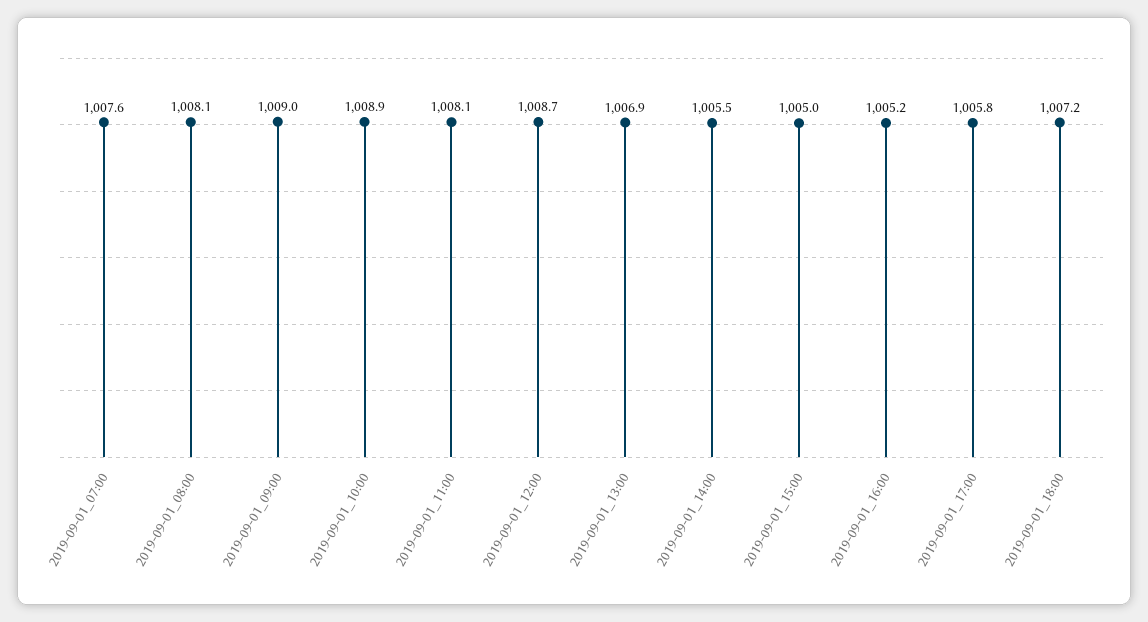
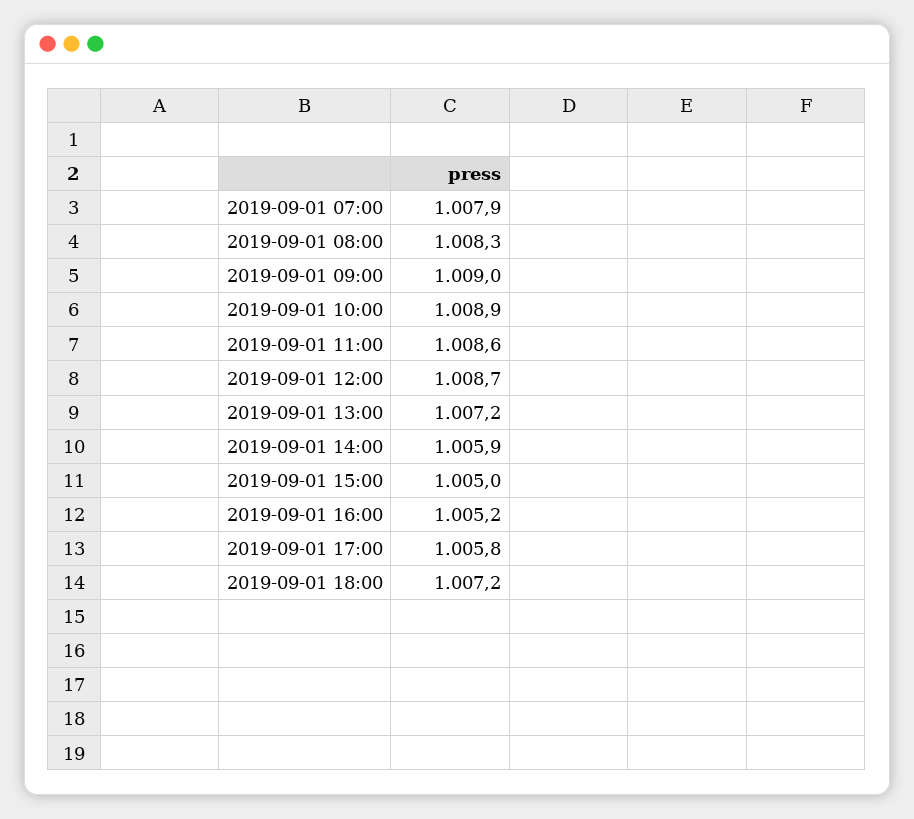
2019-09-01_07:00: 1007.6 -> 1007.9
2019-09-01_08:00: 1008.1 -> 1008.3
2019-09-01_11:00: 1008.1 -> 1008.6
2019-09-01_13:00: 1006.9 -> 1007.2
2019-09-01_14:00: 1005.5 -> 1005.9

